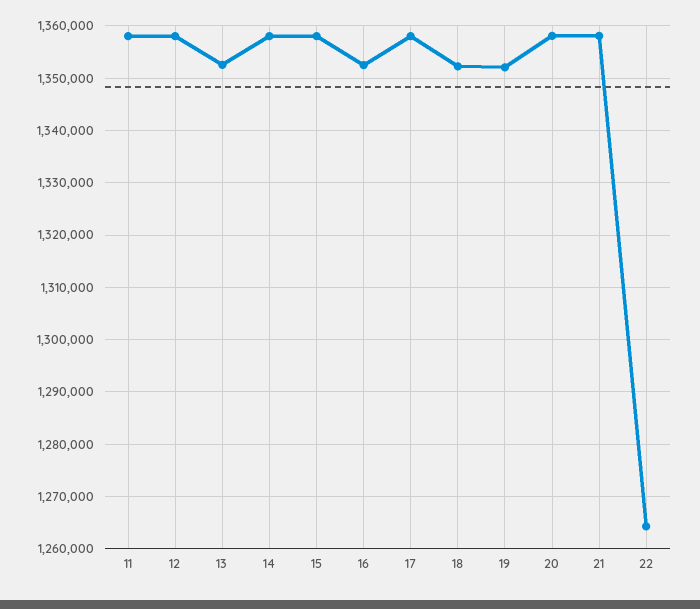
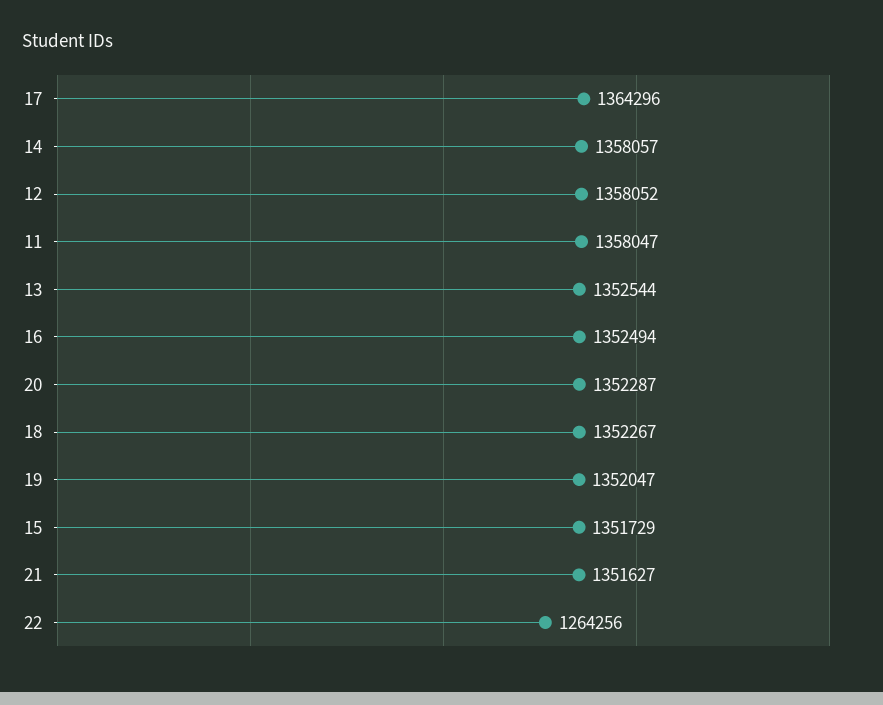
15: 1358000 -> 1351729
17: 1358000 -> 1364296
20: 1358000 -> 1352287
21: 1358000 -> 1351627

